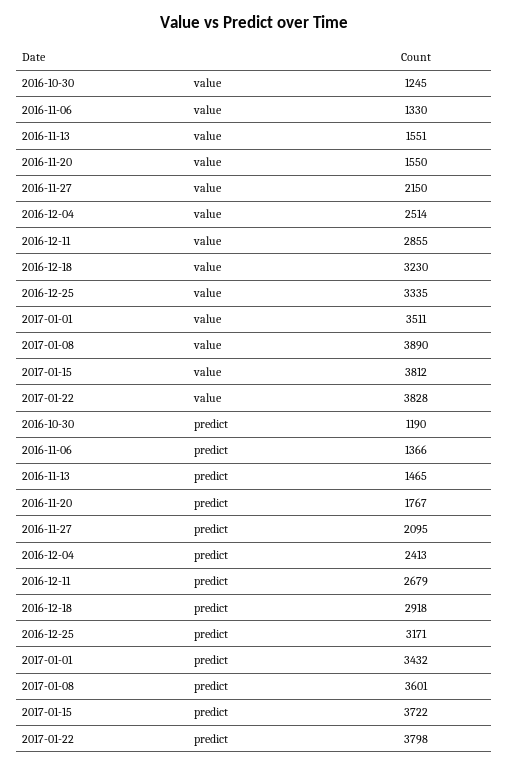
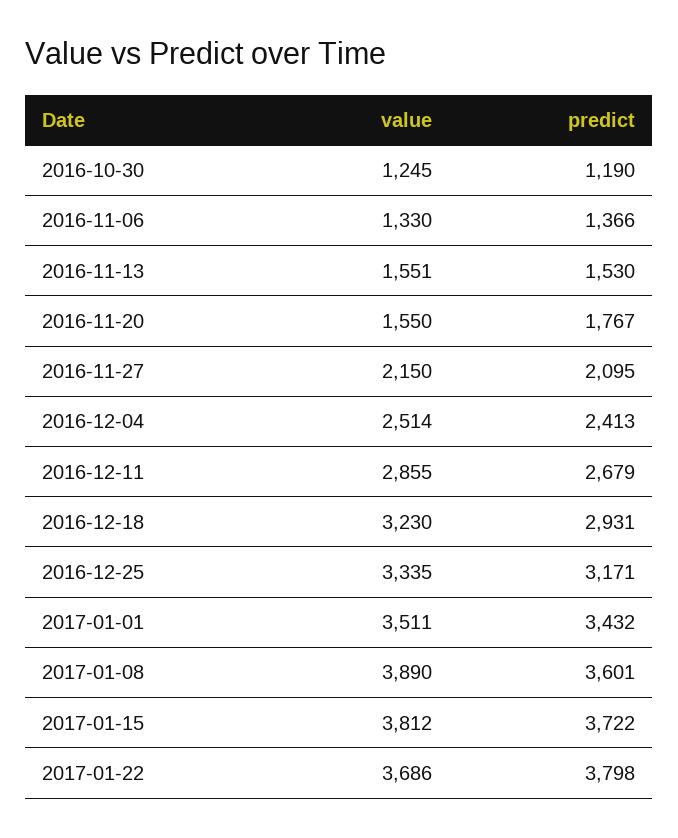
2017-01-22, value: 3828 -> 3686
2016-11-13, predict: 1465 -> 1530
2016-12-18, predict: 2918 -> 2931

